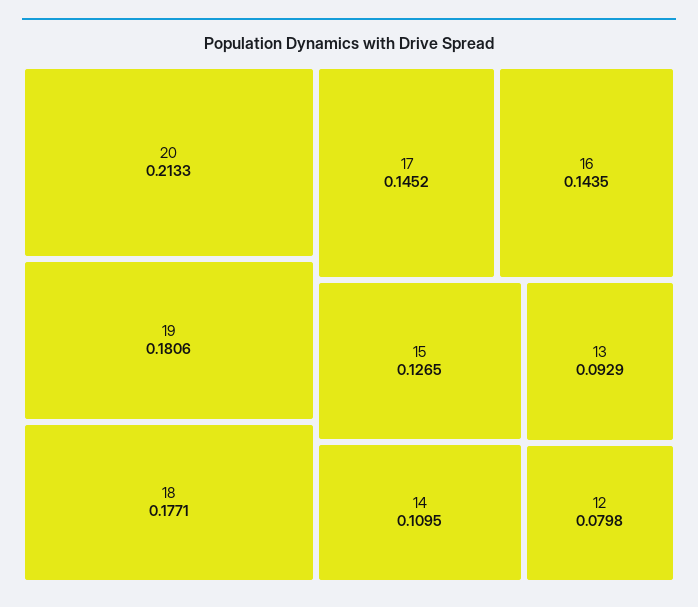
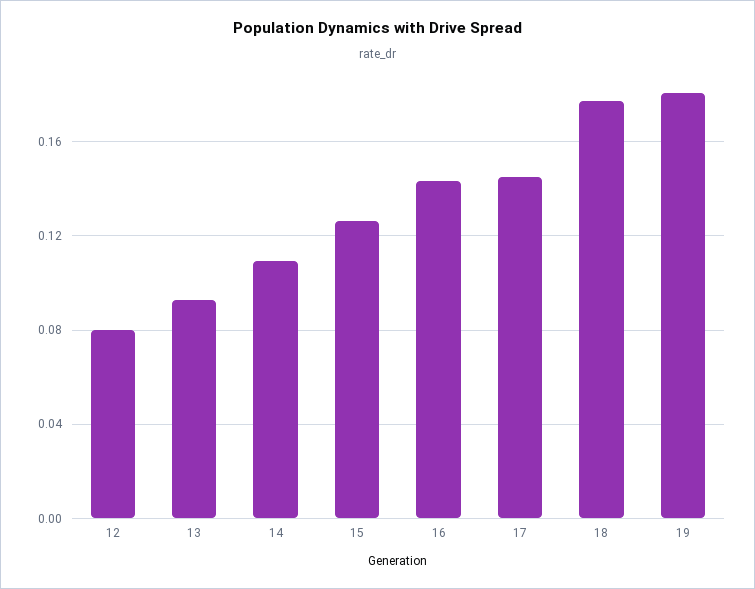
20: 0.2133 -> none

